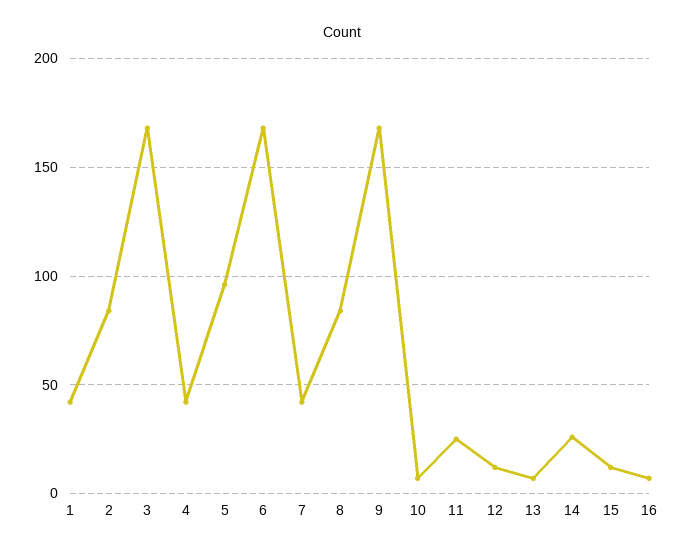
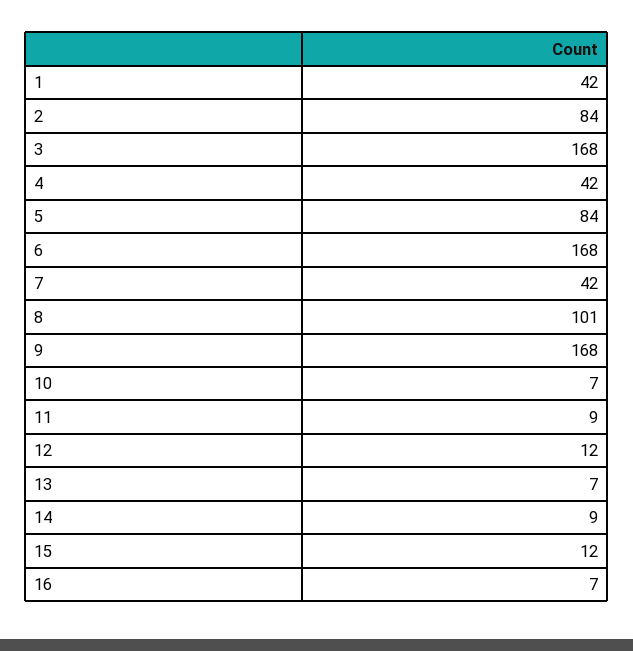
5: 95 -> 84
8: 85 -> 101
11: 25 -> 9
14: 25 -> 9

